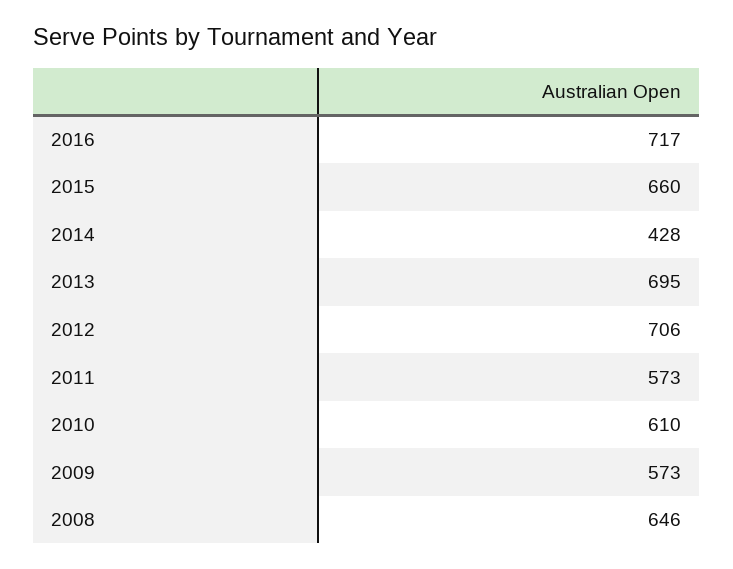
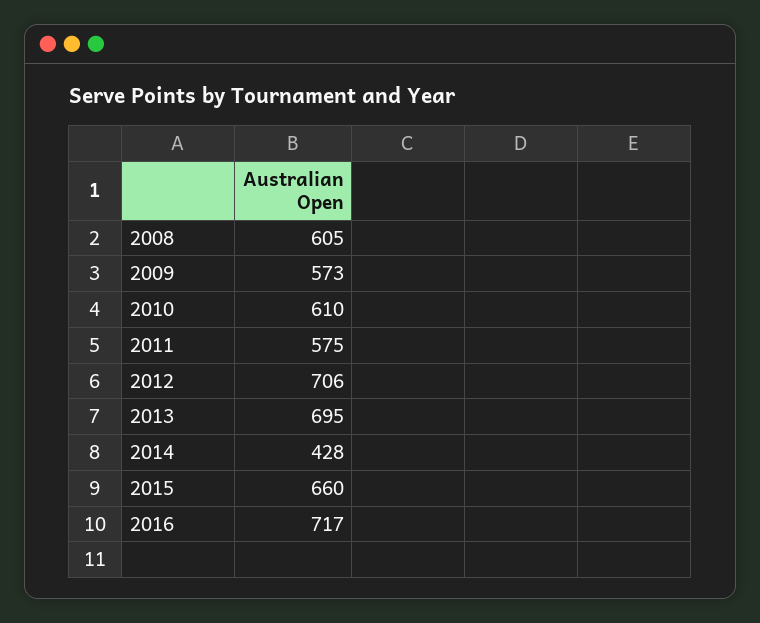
2011: 573 -> 575
2008: 646 -> 605

